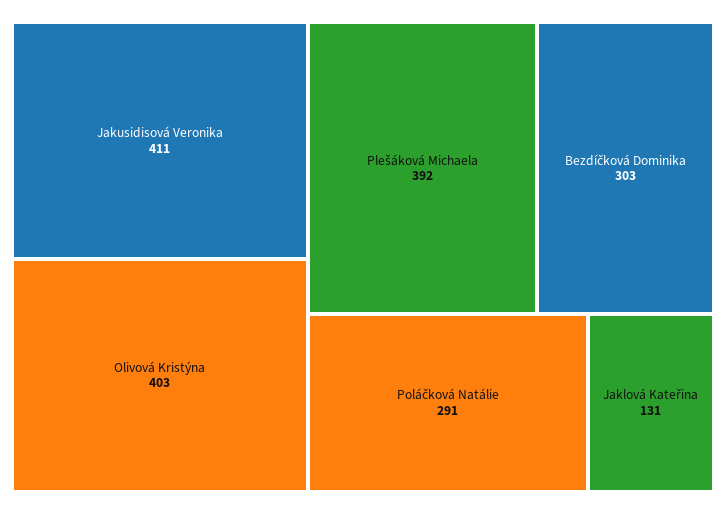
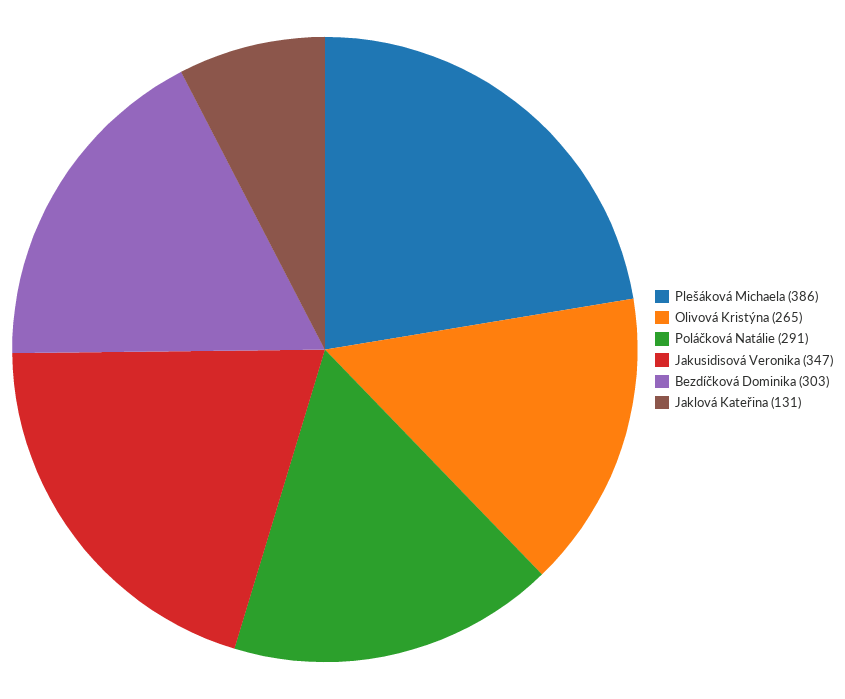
Jakusidisová Veronika: 411 -> 347
Olivová Kristýna: 403 -> 265
Plešáková Michaela: 392 -> 386

